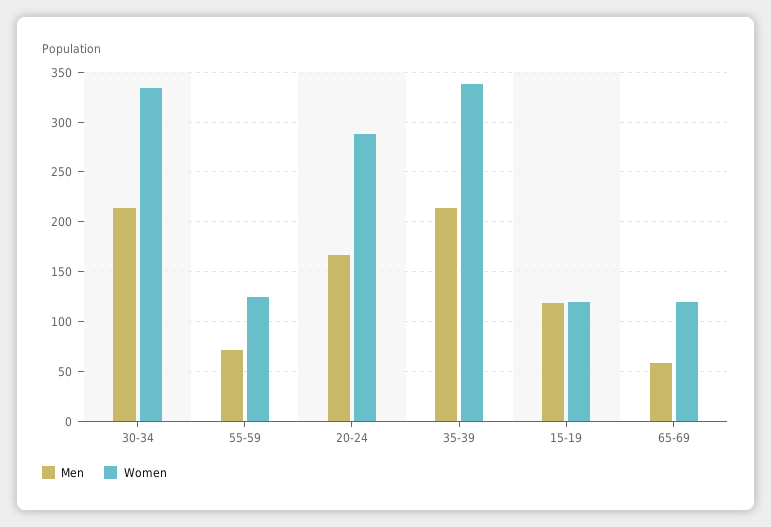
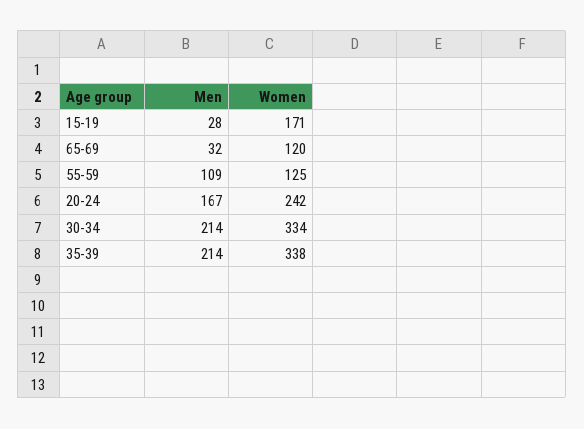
Men, 55-59: 70 -> 109
Women, 20-24: 290 -> 242
Men, 15-19: 120 -> 28
Women, 15-19: 120 -> 171
Men, 65-69: 60 -> 32

